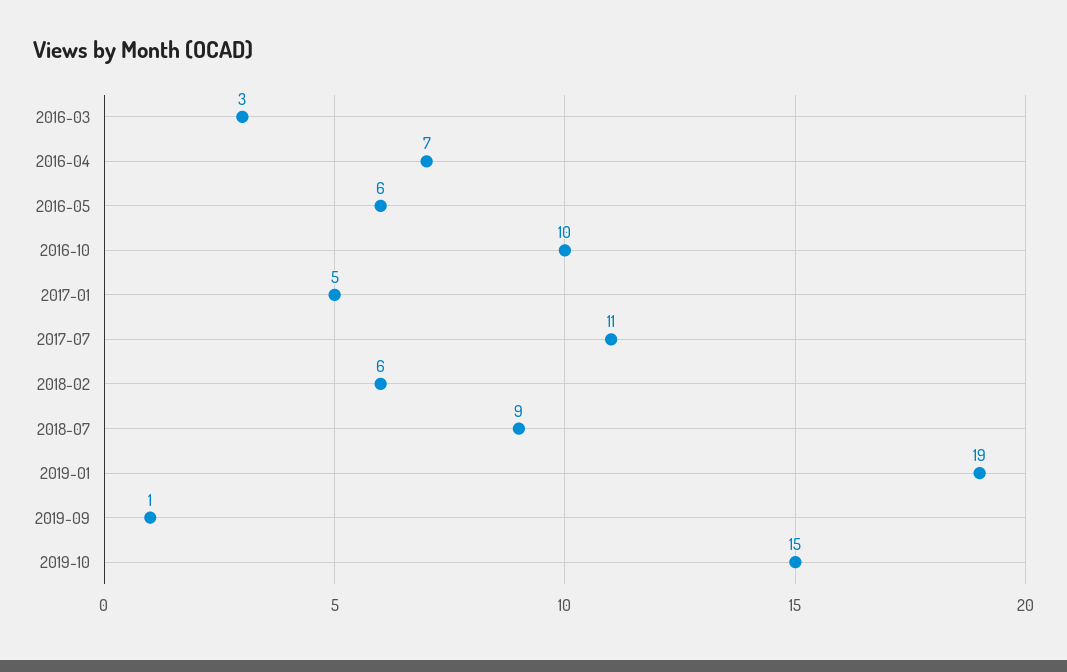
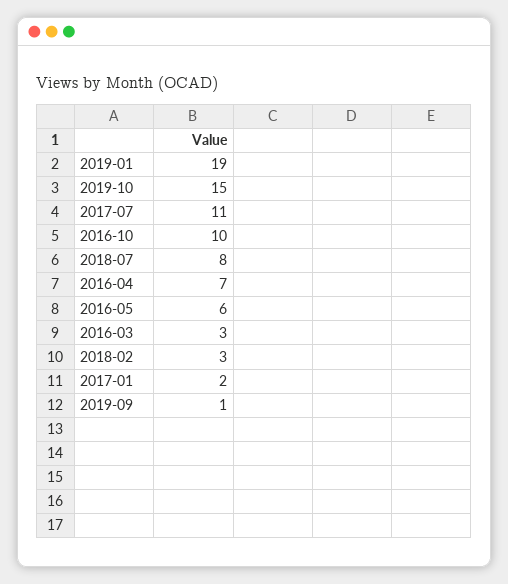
2017-01: 5 -> 2
2018-02: 6 -> 3
2018-07: 9 -> 8

